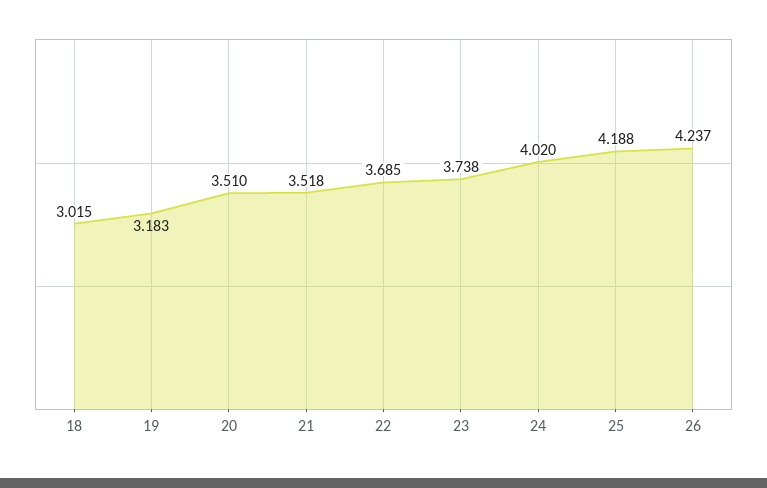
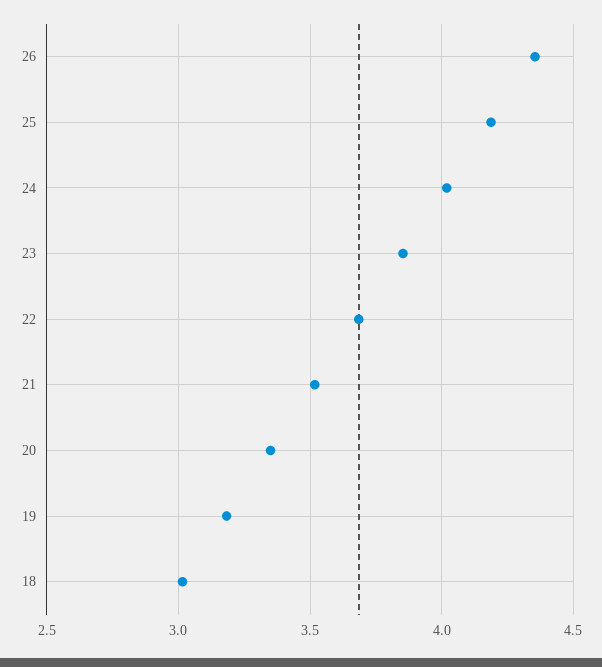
20: 3.51 -> 3.35
23: 3.738 -> 3.85
26: 4.237 -> 4.35

